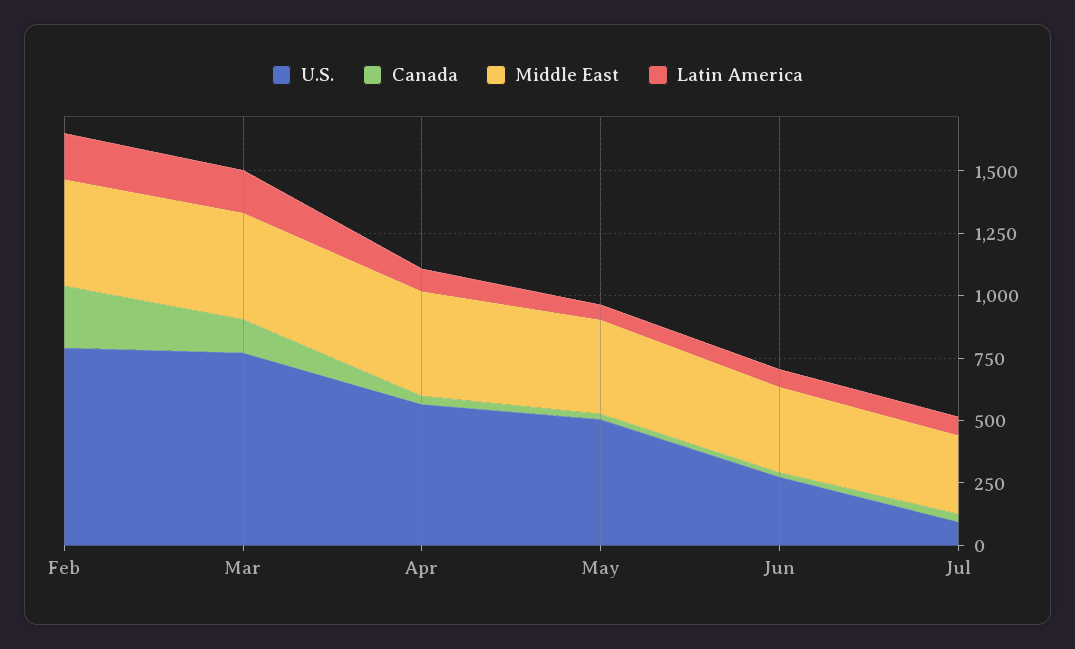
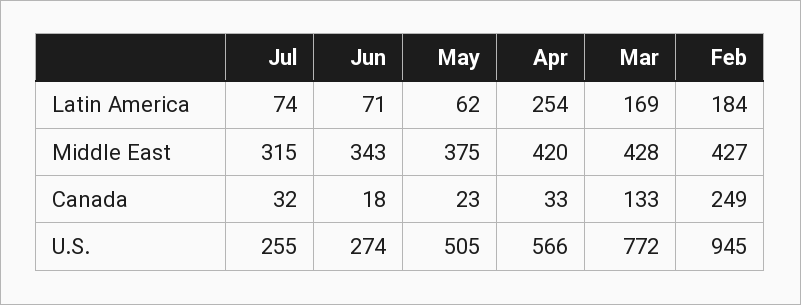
U.S., Feb: 800 -> 945
Latin America, Apr: 100 -> 254
U.S., Jul: 100 -> 255

